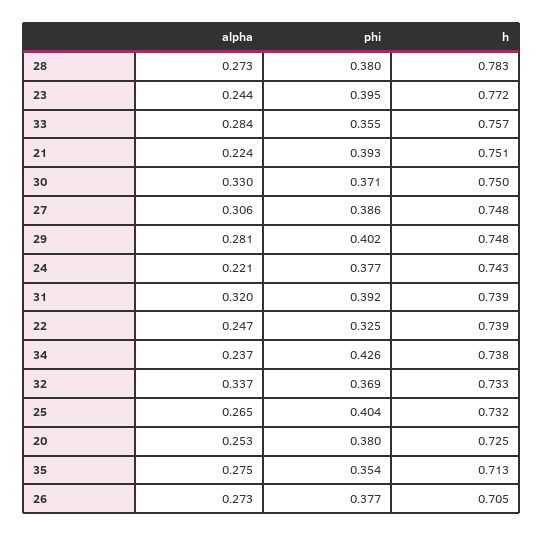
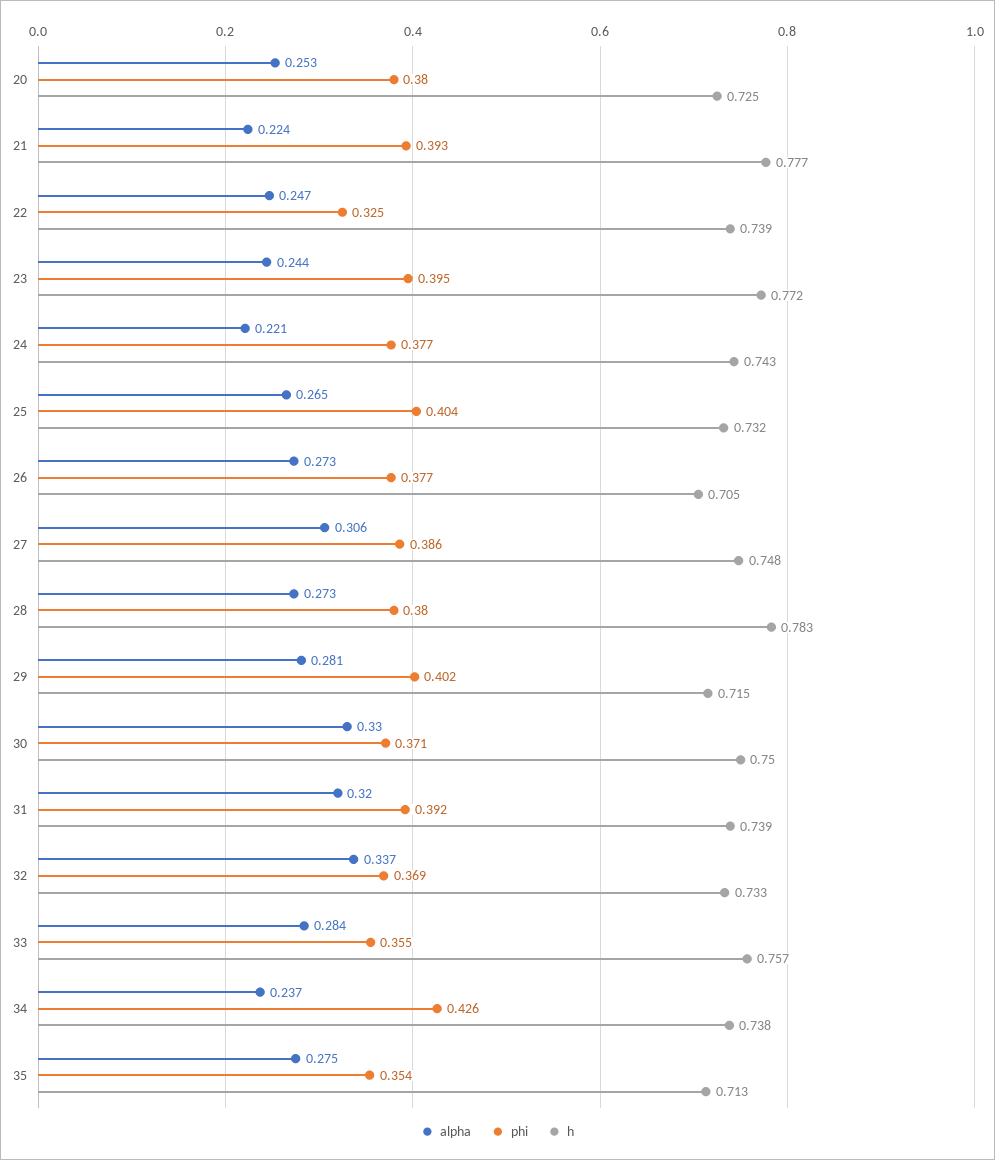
h, 21: 0.751 -> 0.777
h, 29: 0.748 -> 0.715

